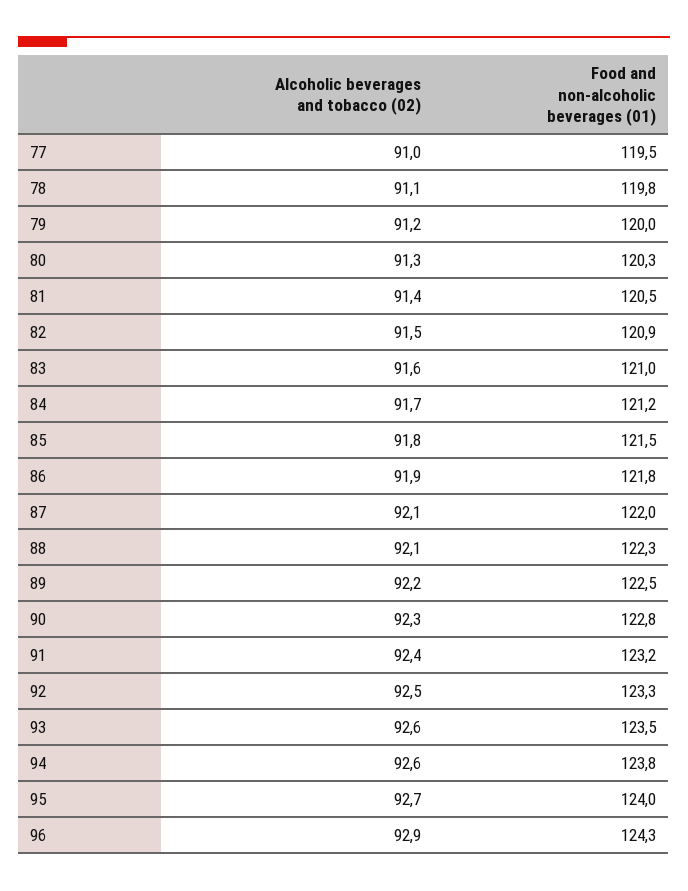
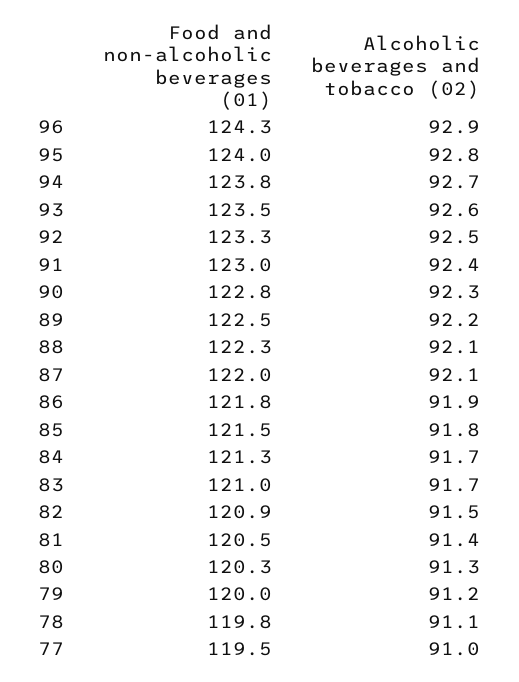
Alcoholic beverages and tobacco (02), 83: 91.6 -> 91.7
Food and non-alcoholic beverages (01), 84: 121.2 -> 121.3
Food and non-alcoholic beverages (01), 91: 123.2 -> 123
Alcoholic beverages and tobacco (02), 94: 92.6 -> 92.7
Alcoholic beverages and tobacco (02), 95: 92.7 -> 92.8

